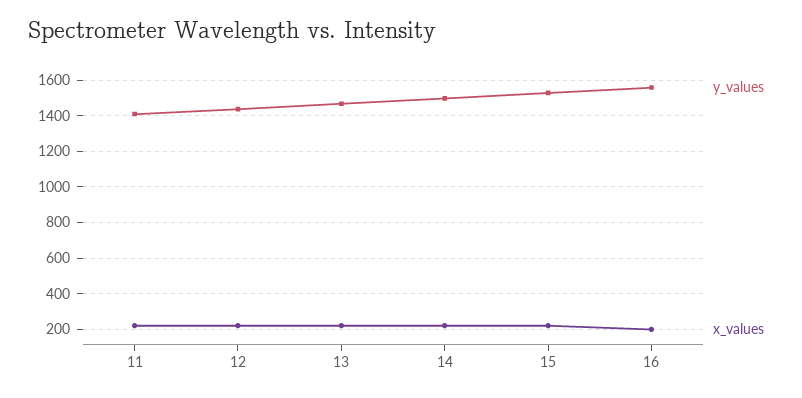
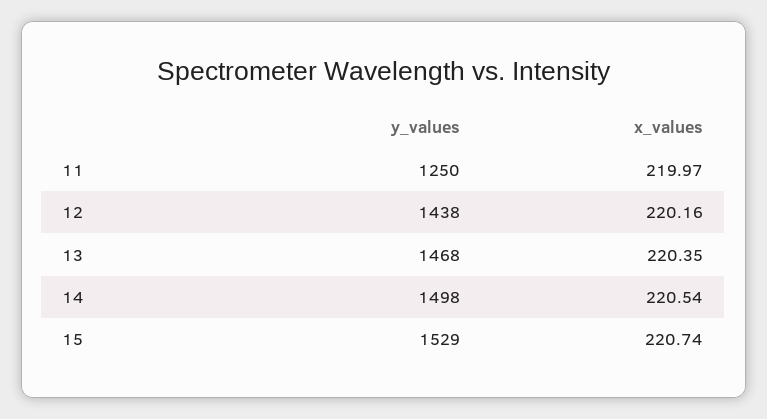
y_values, 11: 1400 -> 1250
y_values, 16: 1550 -> none
x_values, 16: 200 -> none

